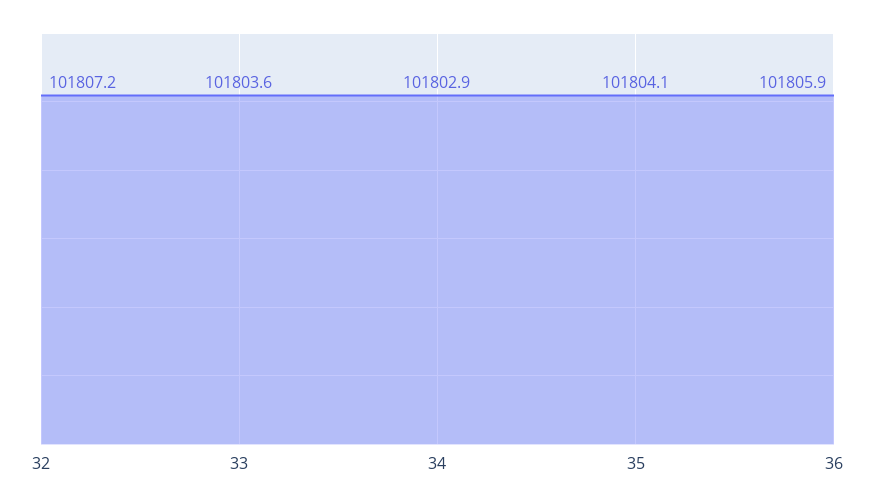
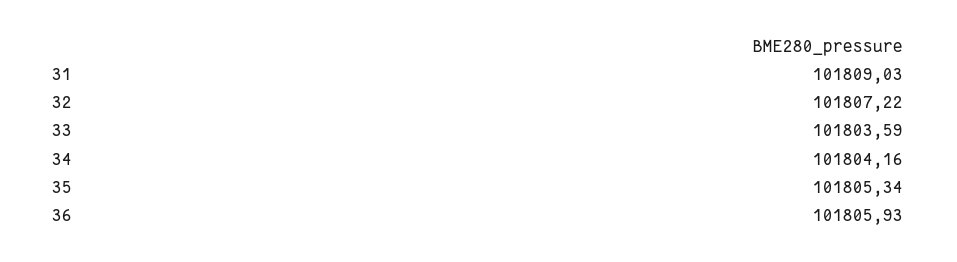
34: 101802.9 -> 101804.16
35: 101804.1 -> 101805.34
31: none -> 101809.03

